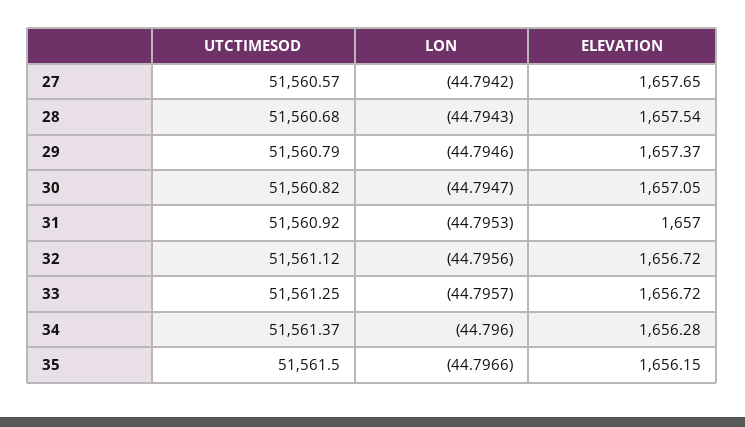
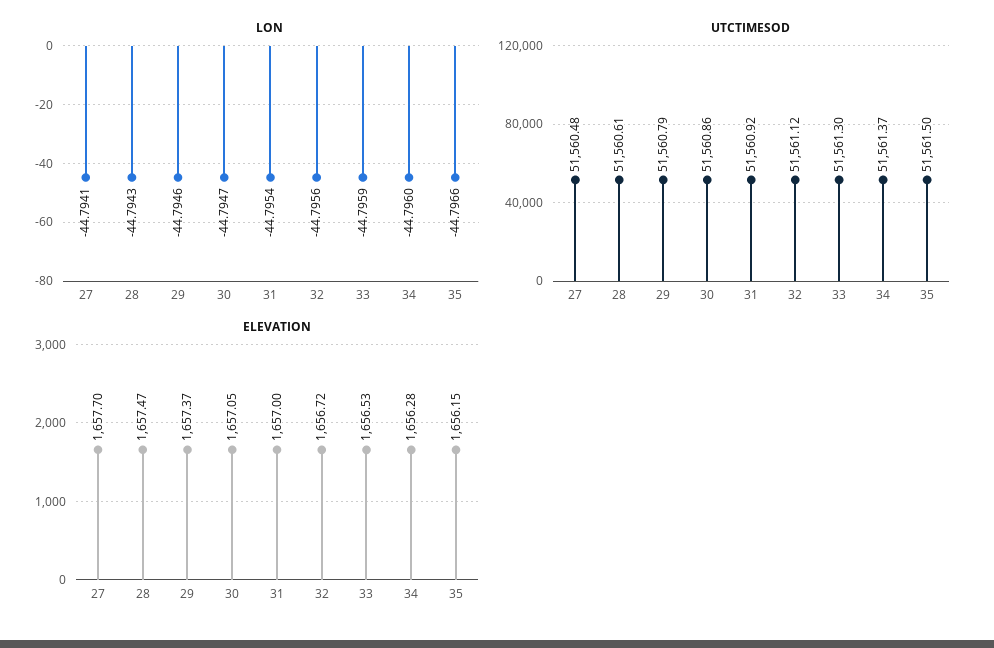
UTCTIMESOD, 27: 51560.57 -> 51560.48
LON, 27: -44.7942 -> -44.7941
ELEVATION, 27: 1657.65 -> 1657.7
UTCTIMESOD, 28: 51560.68 -> 51560.61
ELEVATION, 28: 1657.54 -> 1657.47
UTCTIMESOD, 30: 51560.82 -> 51560.86
LON, 31: -44.7953 -> -44.7954
UTCTIMESOD, 33: 51561.25 -> 51561.3
LON, 33: -44.7957 -> -44.7959
ELEVATION, 33: 1656.72 -> 1656.53

